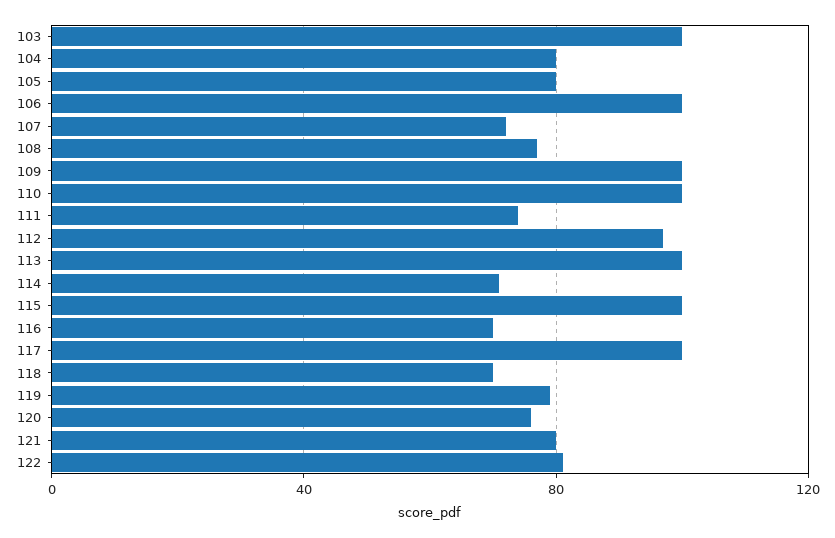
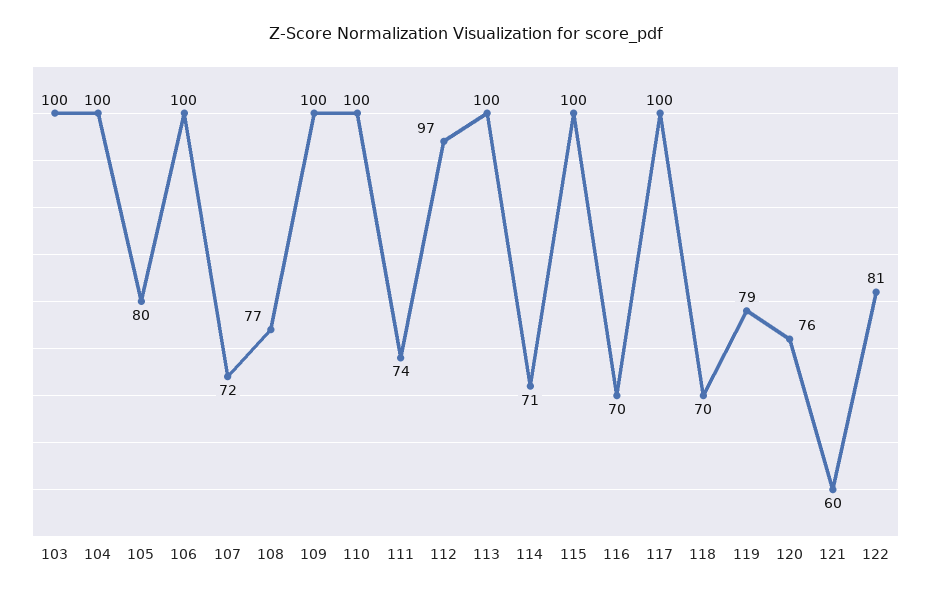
104: 80 -> 100
121: 80 -> 60

